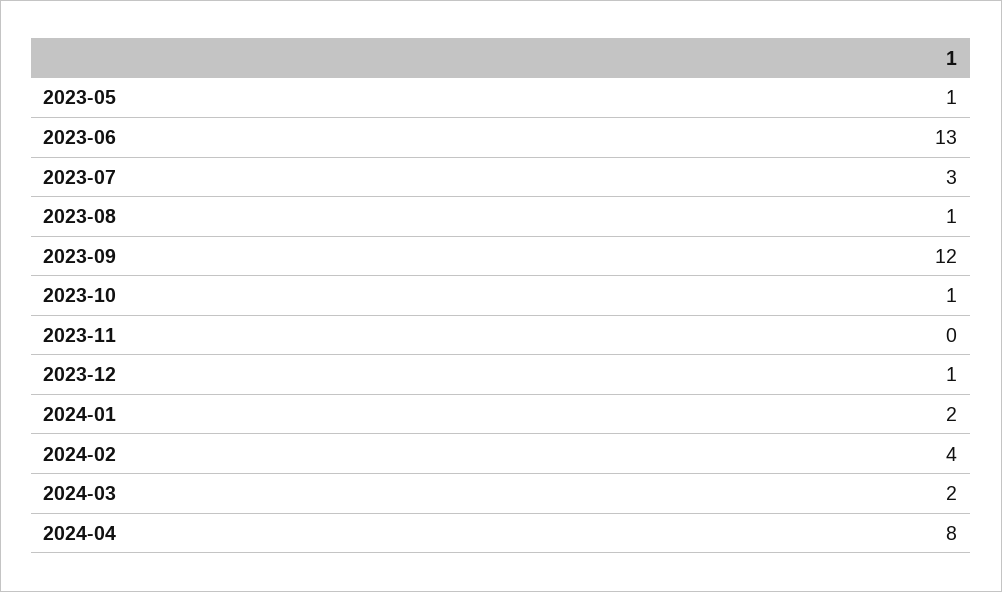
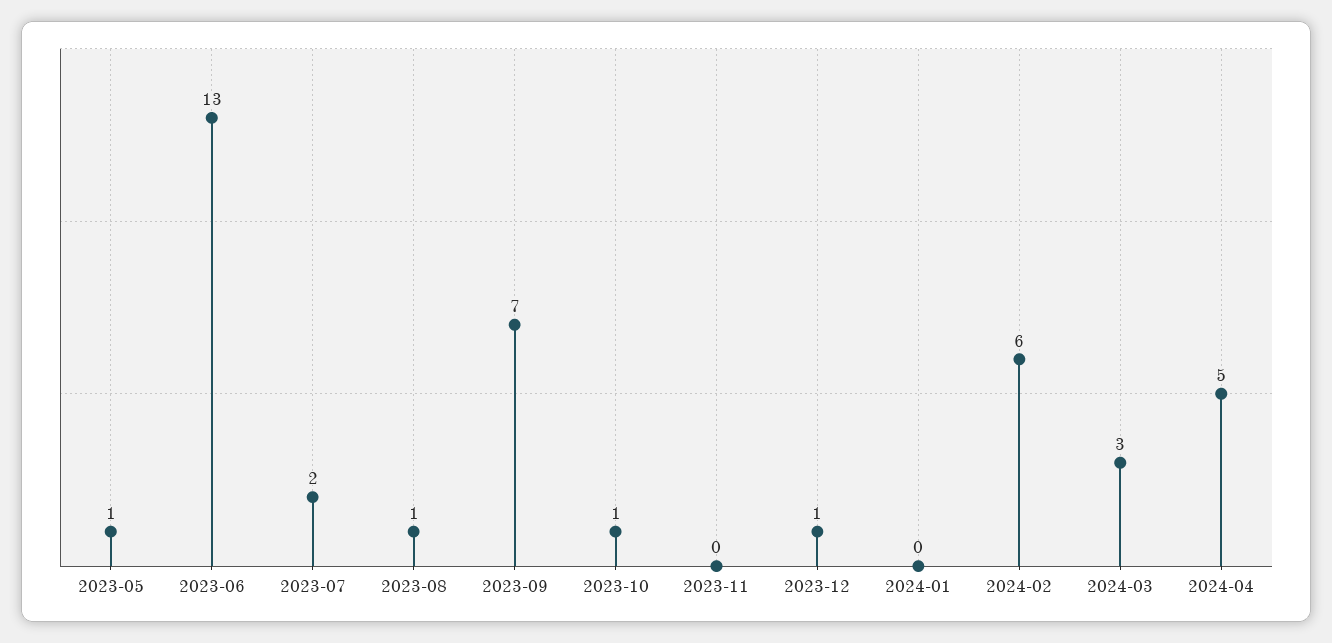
2023-07: 3 -> 2
2023-09: 12 -> 7
2024-01: 2 -> 0
2024-02: 4 -> 6
2024-03: 2 -> 3
2024-04: 8 -> 5

